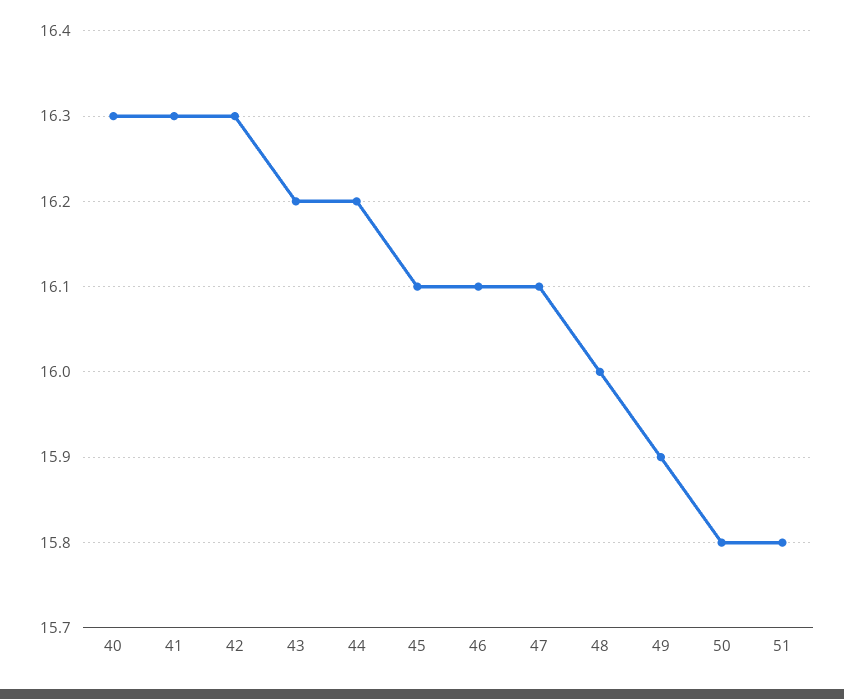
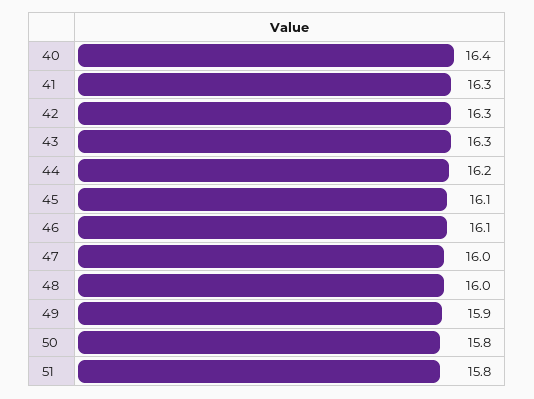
40: 16.3 -> 16.4
43: 16.2 -> 16.3
47: 16.1 -> 16

